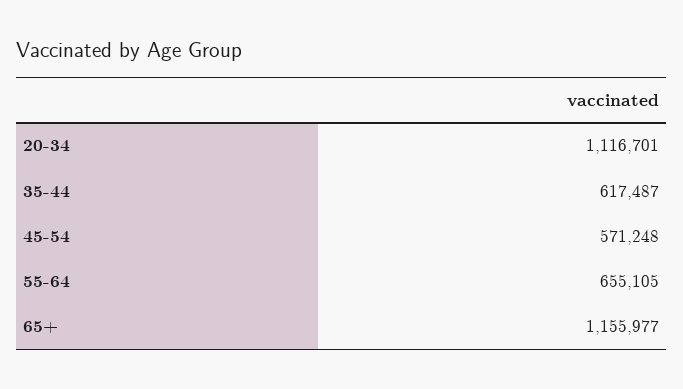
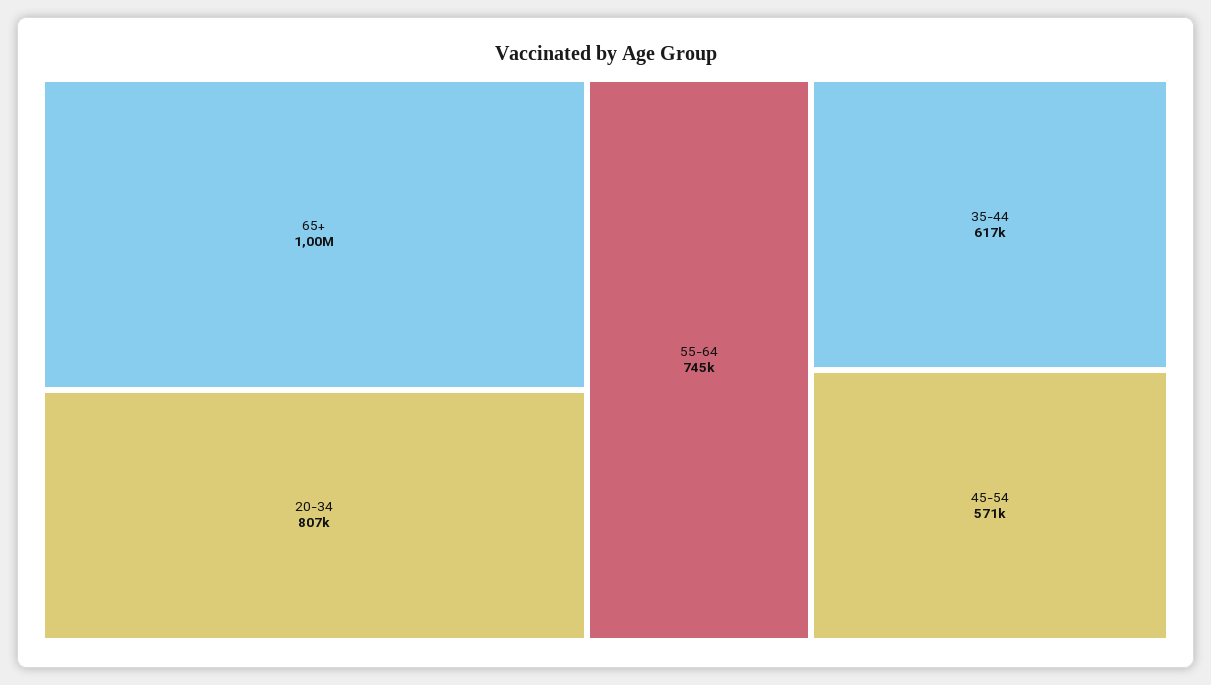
20-34: 1116701 -> 807000
55-64: 655105 -> 745000
65+: 1155977 -> 1000000

